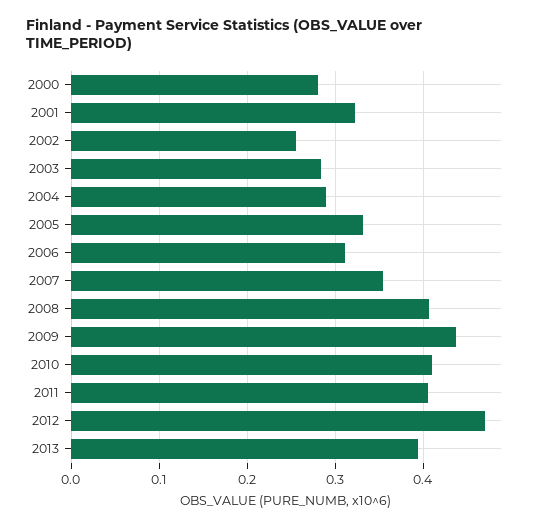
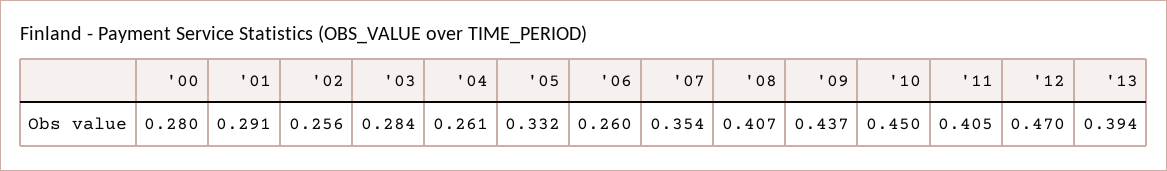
2001: 0.32 -> 0.291
2004: 0.29 -> 0.261
2006: 0.31 -> 0.26
2010: 0.41 -> 0.45

